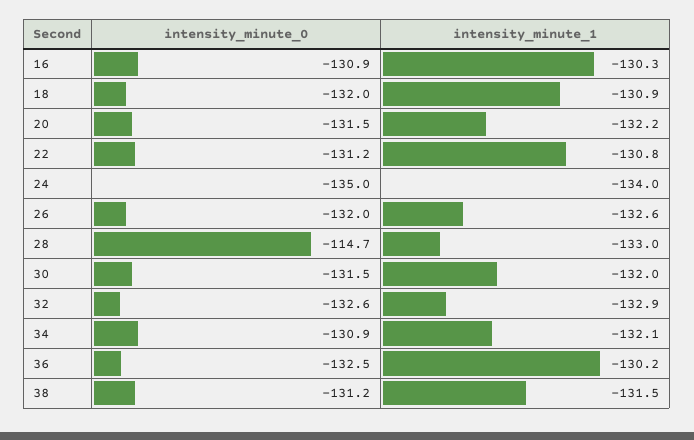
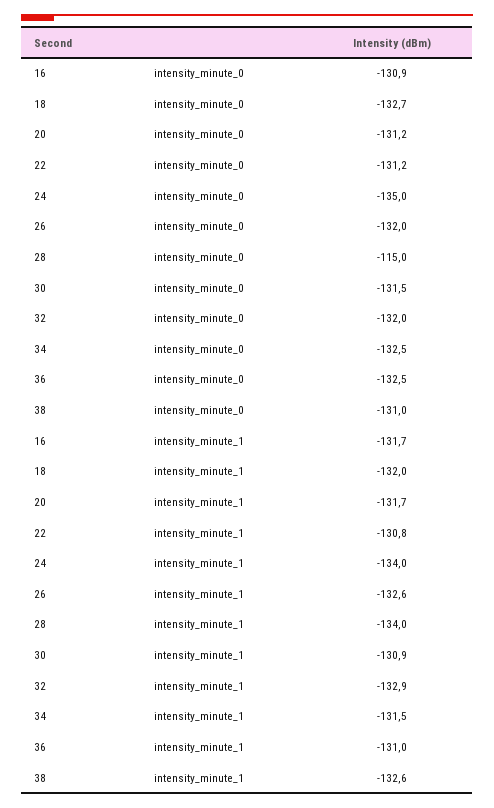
intensity_minute_1, 16: -130.3 -> -131.7
intensity_minute_0, 18: -132 -> -132.7
intensity_minute_1, 18: -130.9 -> -132
intensity_minute_0, 20: -131.5 -> -131.2
intensity_minute_1, 20: -132.2 -> -131.7
intensity_minute_0, 28: -114.7 -> -115
intensity_minute_1, 28: -133 -> -134
intensity_minute_1, 30: -132 -> -130.9
intensity_minute_0, 32: -132.6 -> -132
intensity_minute_0, 34: -130.9 -> -132.5
intensity_minute_1, 34: -132.1 -> -131.5
intensity_minute_1, 36: -130.2 -> -131
intensity_minute_0, 38: -131.2 -> -131
intensity_minute_1, 38: -131.5 -> -132.6

